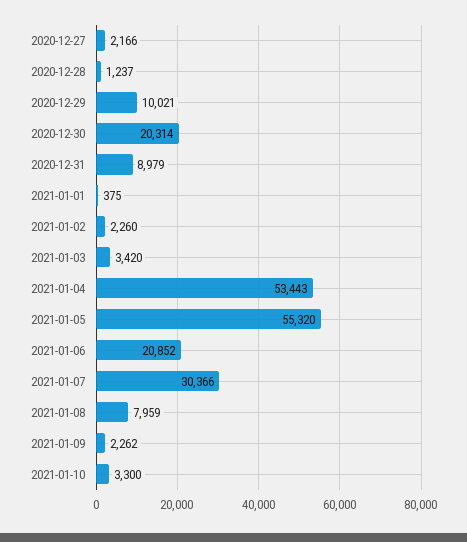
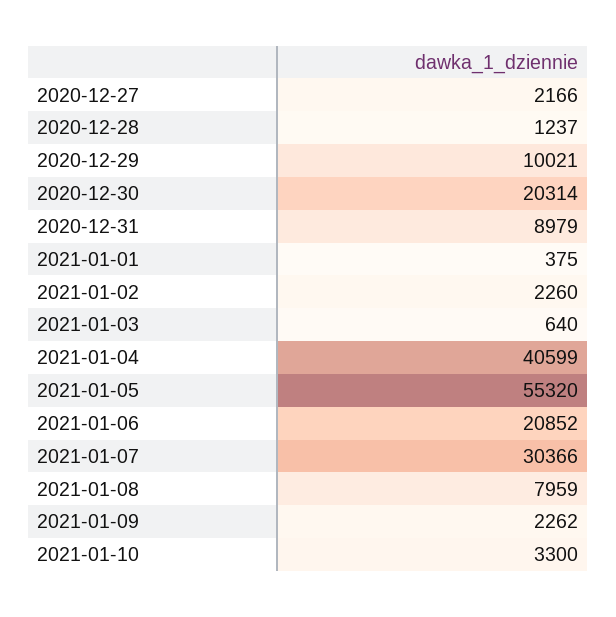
2021-01-03: 3420 -> 640
2021-01-04: 53443 -> 40599

